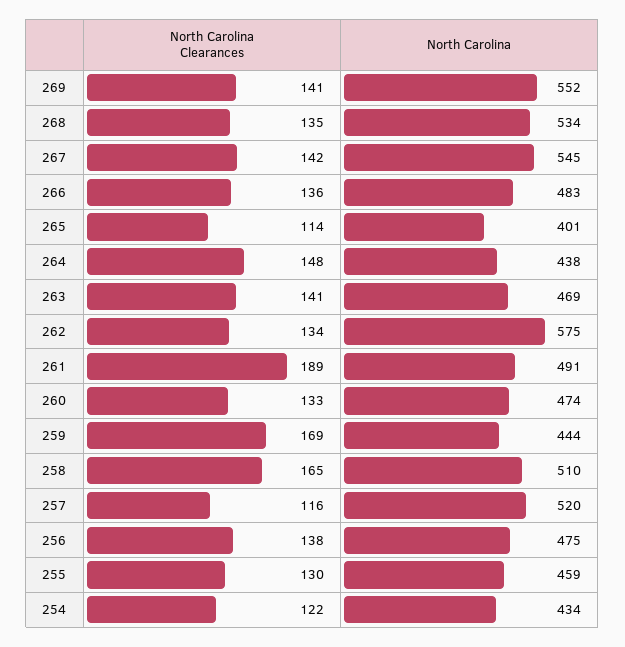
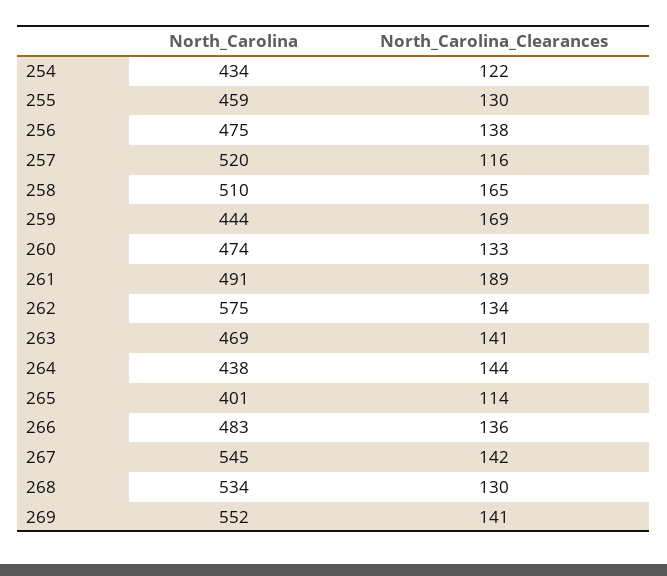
North Carolina Clearances, 268: 135 -> 130
North Carolina Clearances, 264: 148 -> 144

